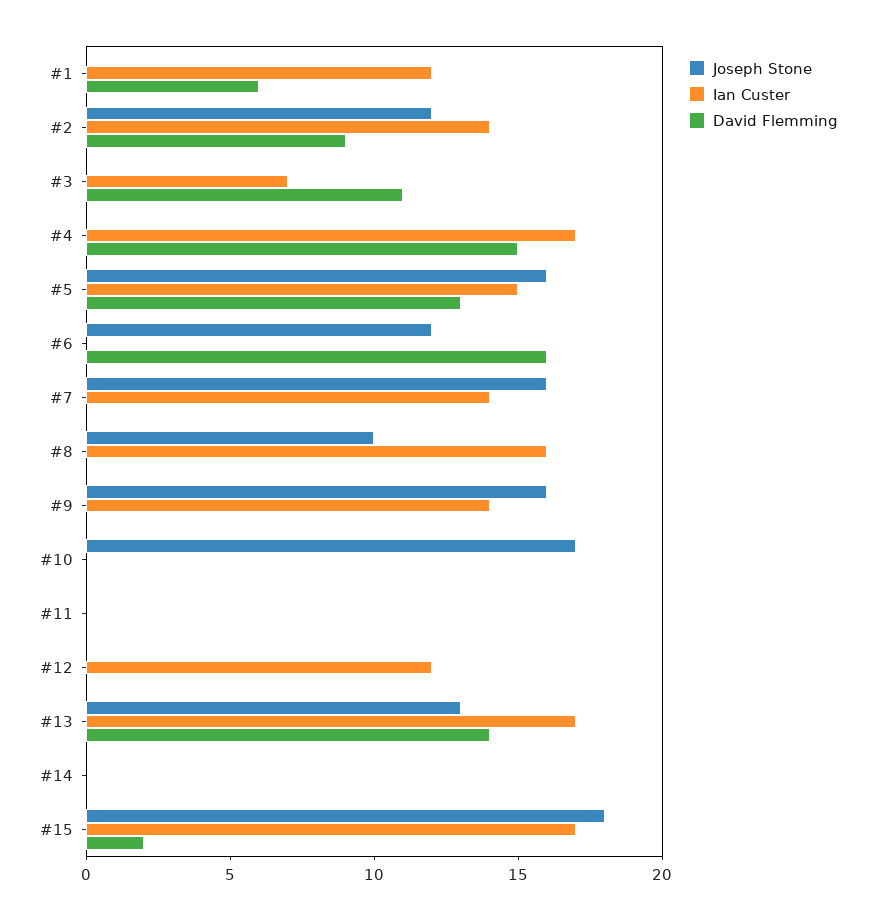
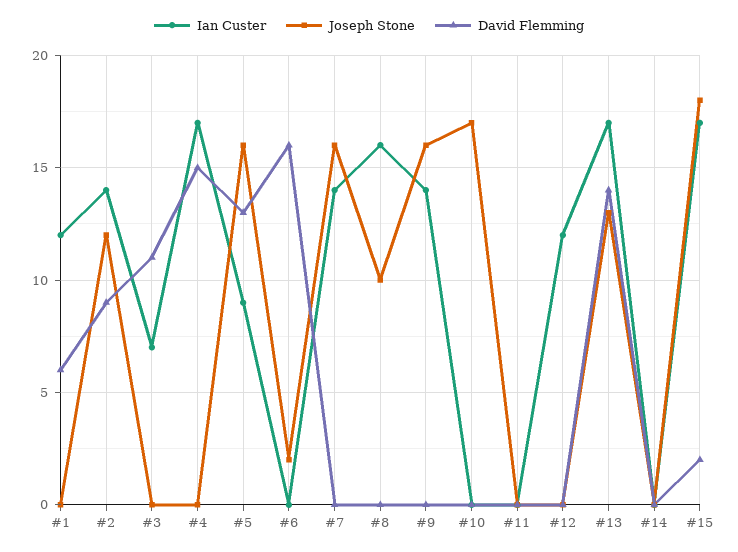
Ian Custer, #5: 15 -> 9
Joseph Stone, #6: 12 -> 2

